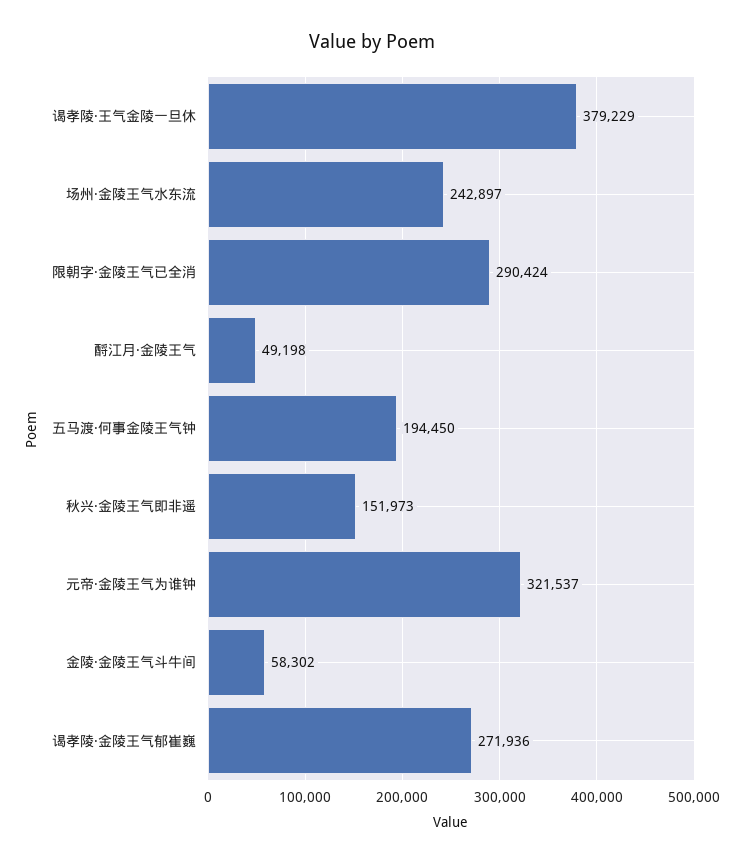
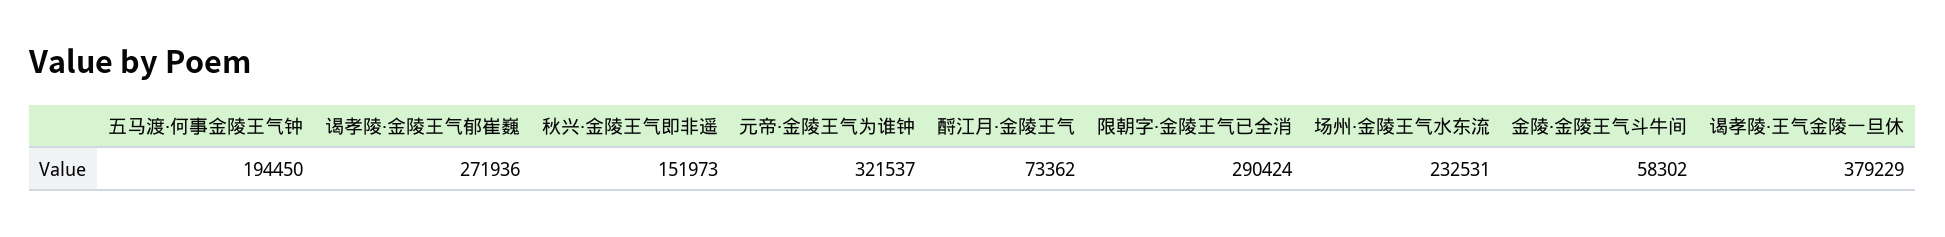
场州·金陵王气水东流: 242897 -> 232531
酹江月·金陵王气: 49198 -> 73362

